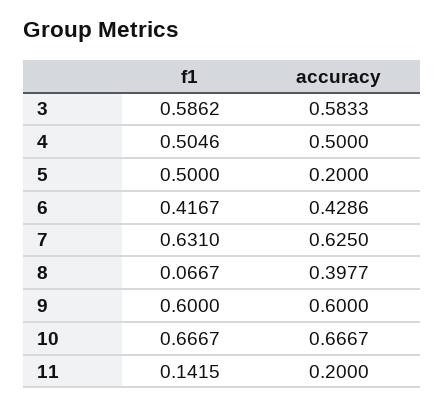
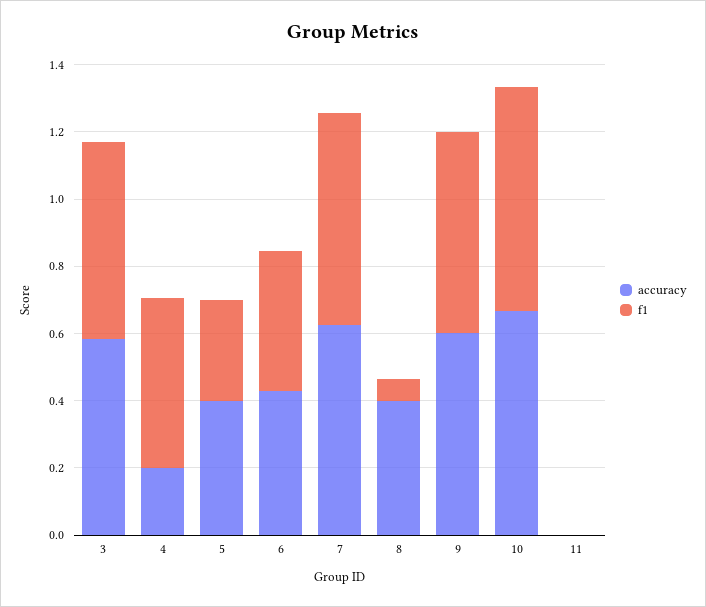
accuracy, 4: 0.5 -> 0.2
f1, 5: 0.5 -> 0.3
accuracy, 5: 0.2 -> 0.4
f1, 11: 0.1415 -> 0
accuracy, 11: 0.2 -> 0

